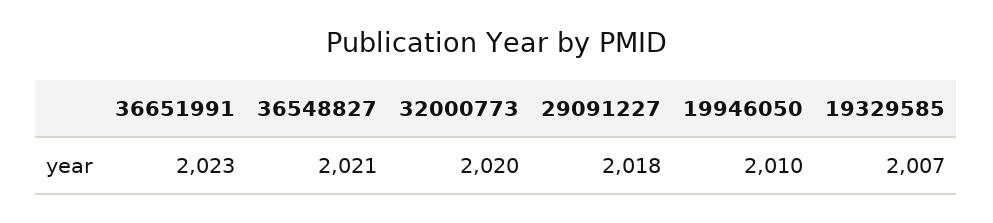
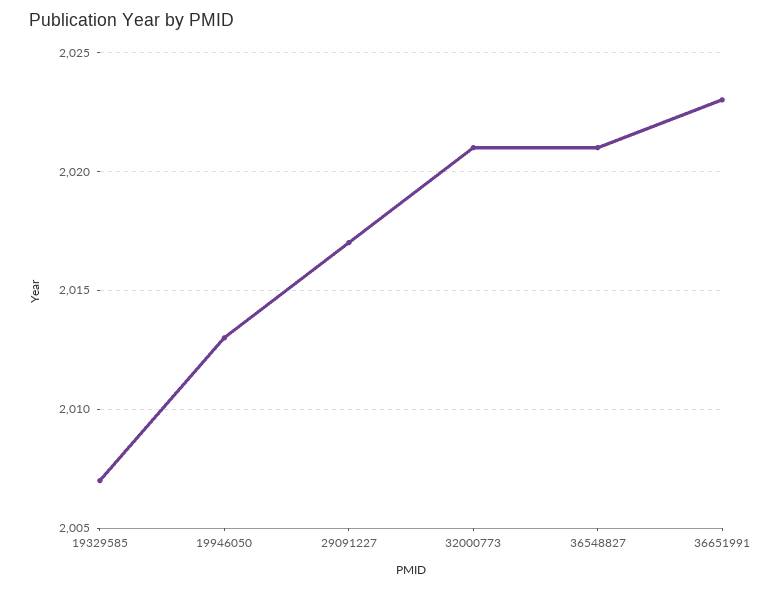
32000773: 2020 -> 2021
29091227: 2018 -> 2017
19946050: 2010 -> 2013

